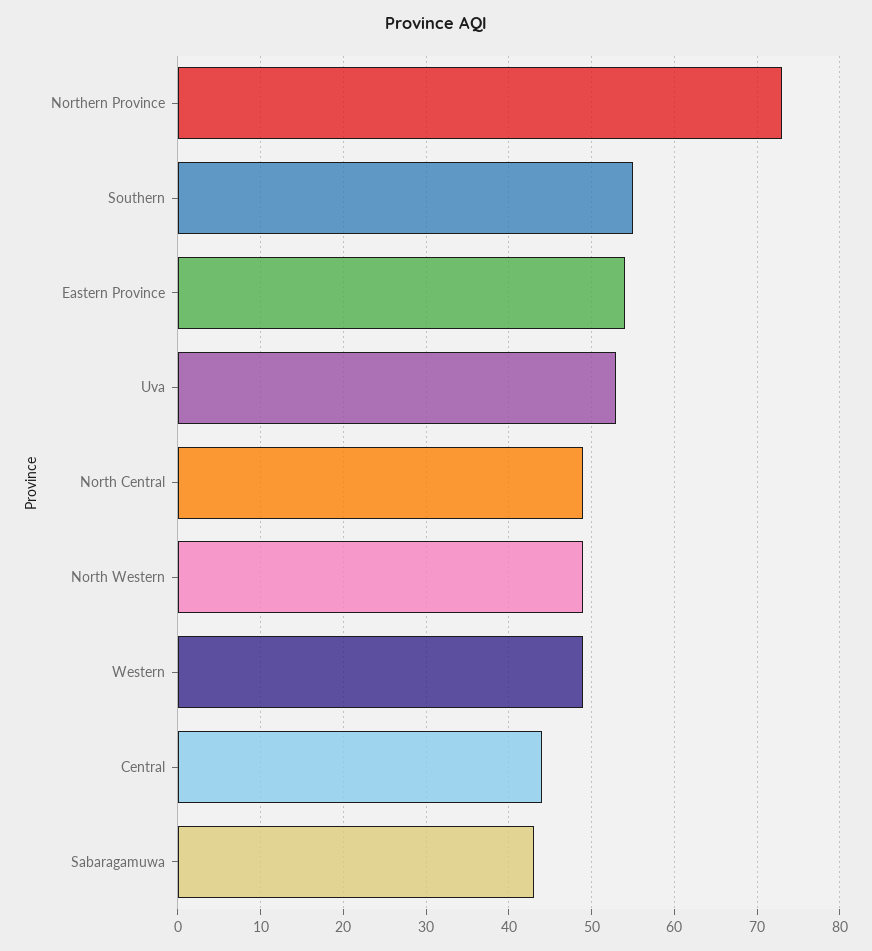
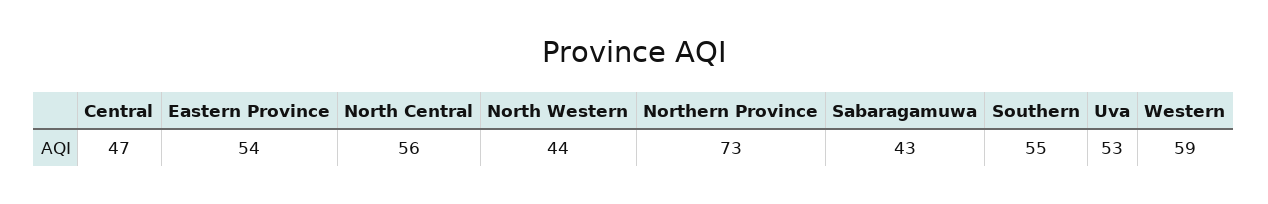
North Central: 49 -> 56
North Western: 49 -> 44
Western: 49 -> 59
Central: 44 -> 47

